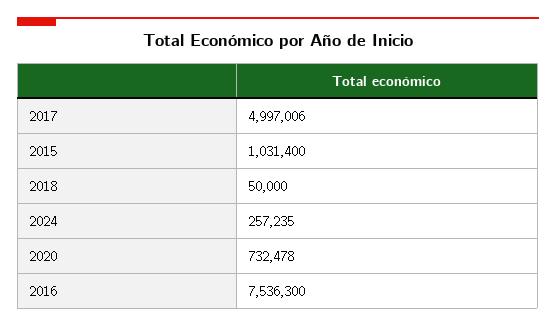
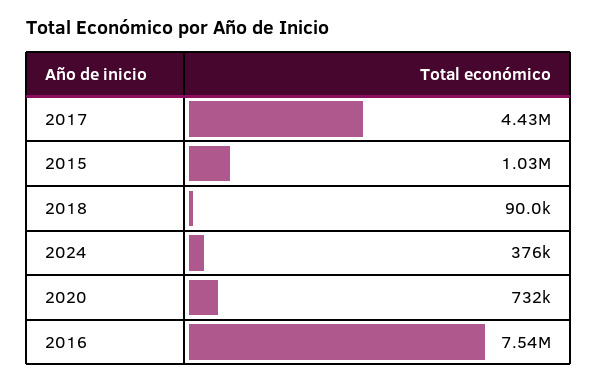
2017: 4997006 -> 4430000
2018: 50000 -> 90000
2024: 257235 -> 376000

